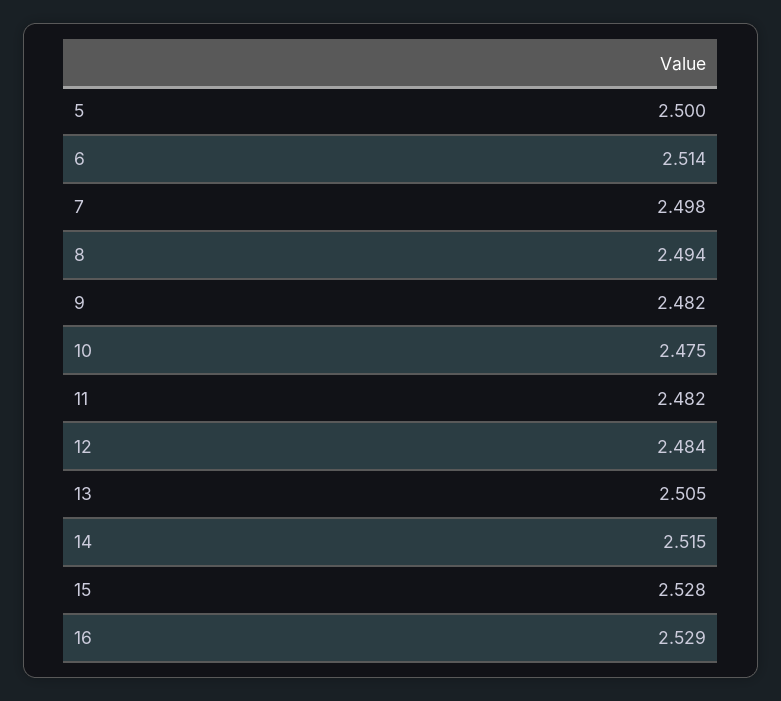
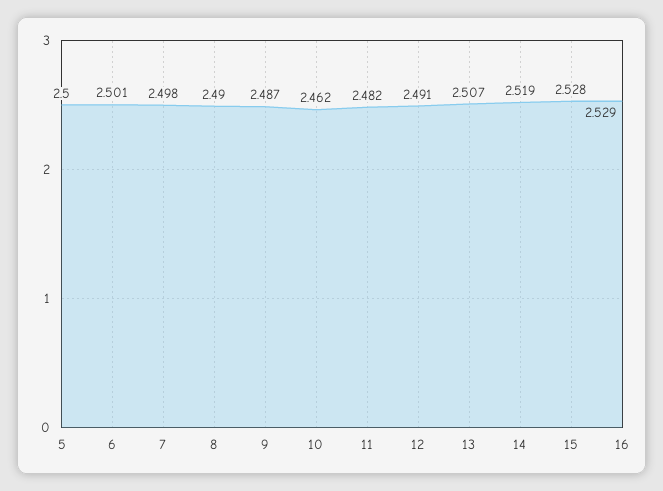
6: 2.514 -> 2.501
8: 2.494 -> 2.49
9: 2.482 -> 2.487
10: 2.475 -> 2.462
12: 2.484 -> 2.491
13: 2.505 -> 2.507
14: 2.515 -> 2.519

